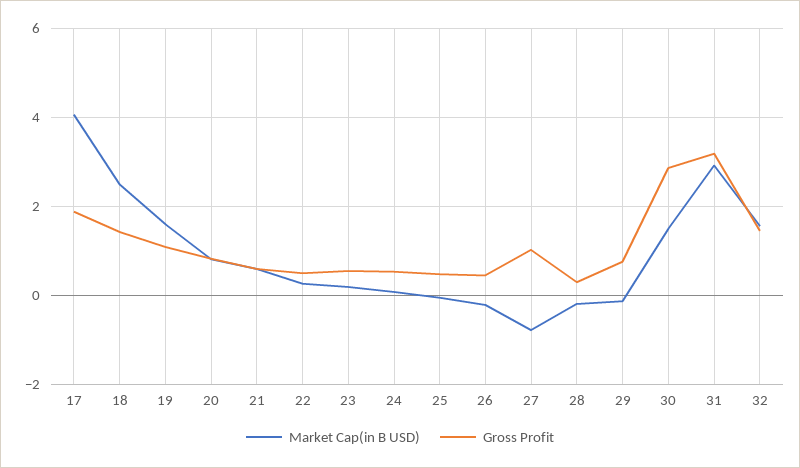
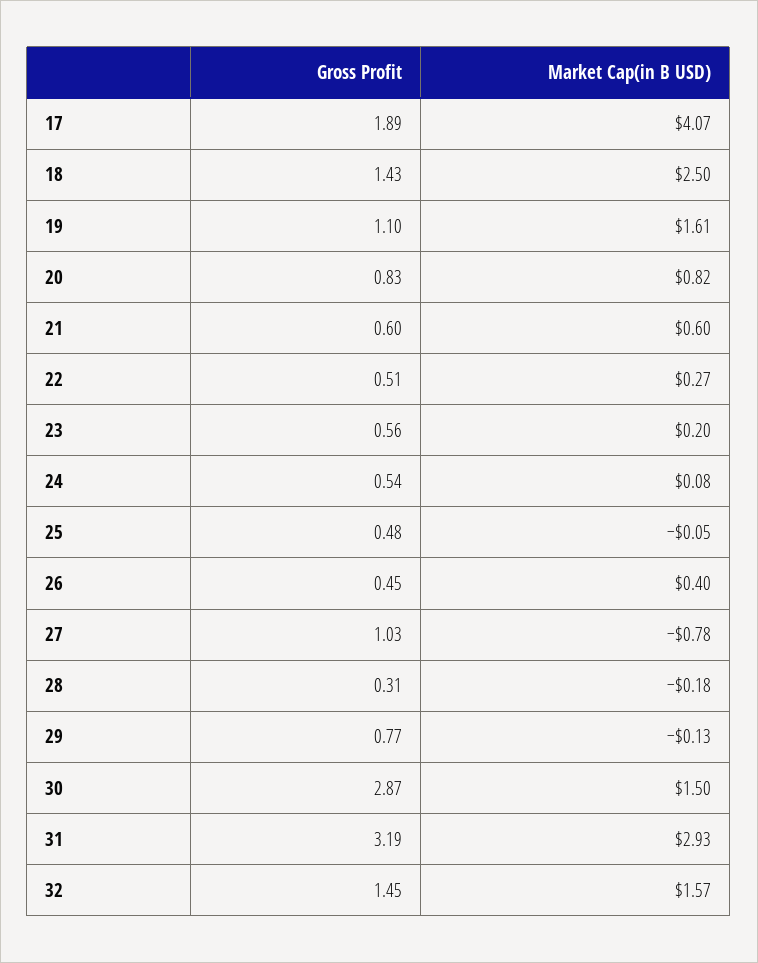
Market Cap(in B USD), 26: -0.2 -> 0.4

